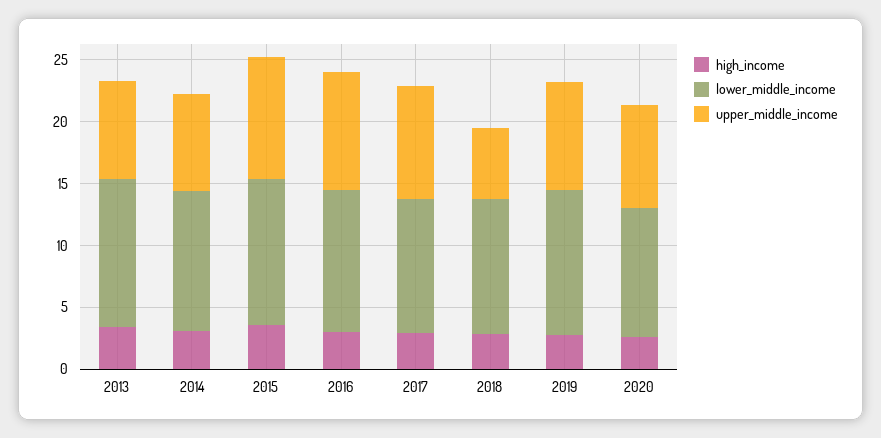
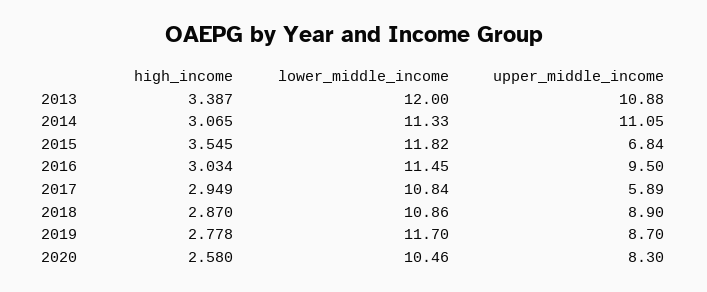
upper_middle_income, 2013: 8 -> 10.88
upper_middle_income, 2014: 8 -> 11.05
upper_middle_income, 2015: 10 -> 6.84
upper_middle_income, 2017: 9 -> 5.89
upper_middle_income, 2018: 6 -> 8.9

